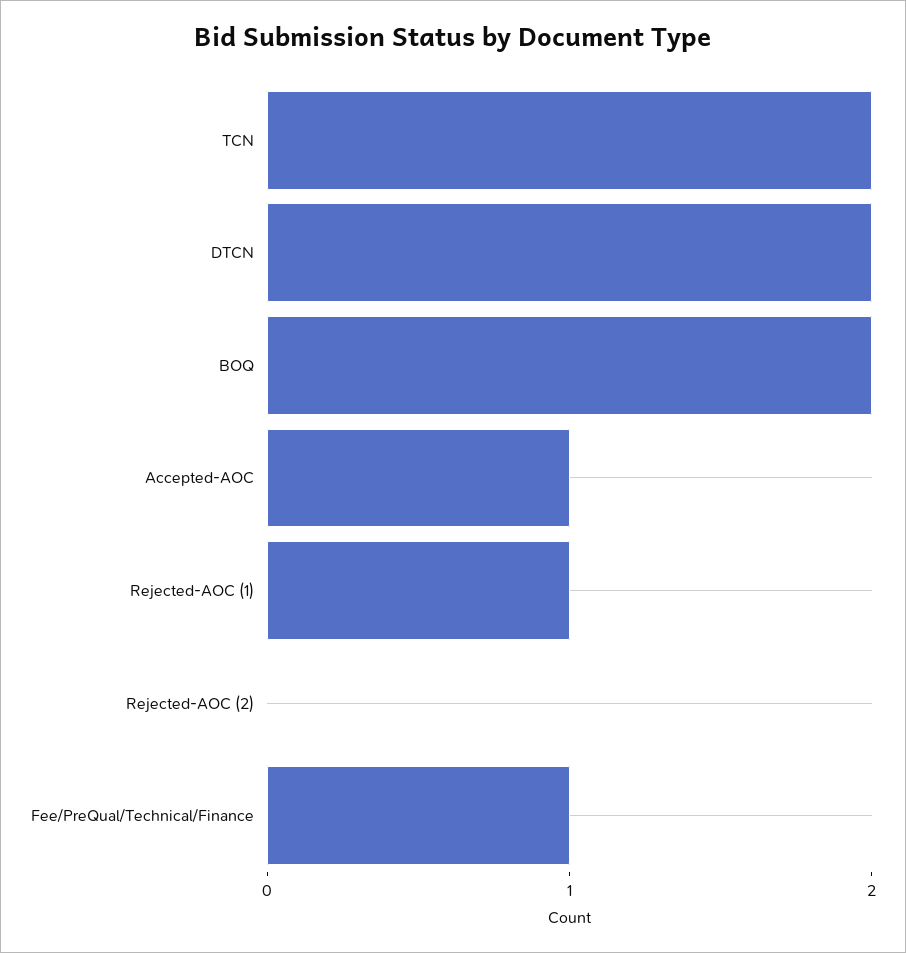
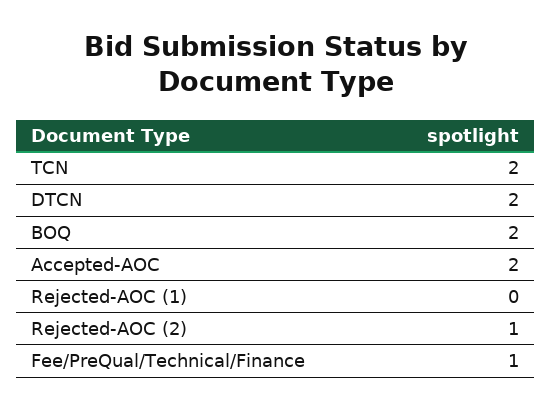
Accepted-AOC: 1 -> 2
Rejected-AOC (1): 1 -> 0
Rejected-AOC (2): 0 -> 1

